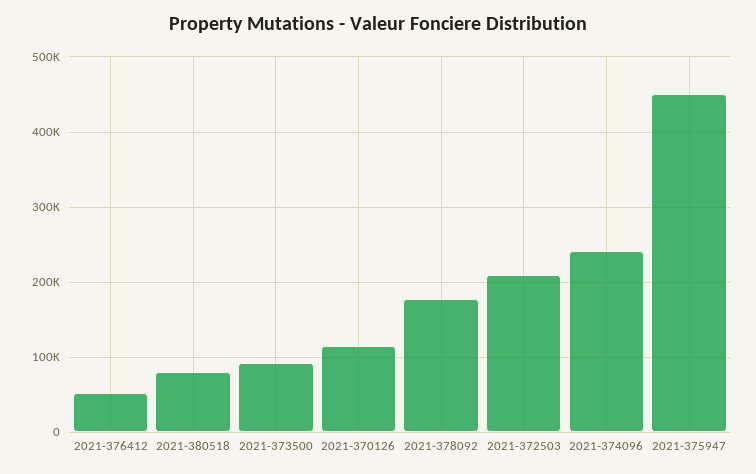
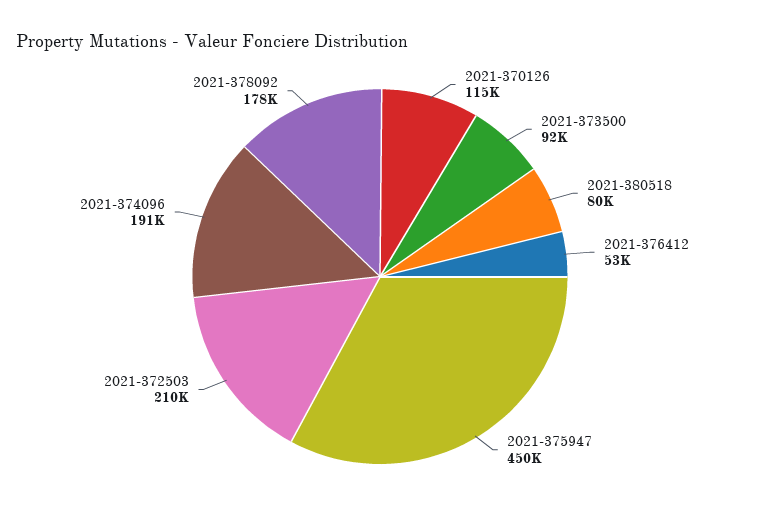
2021-374096: 240000 -> 191000

